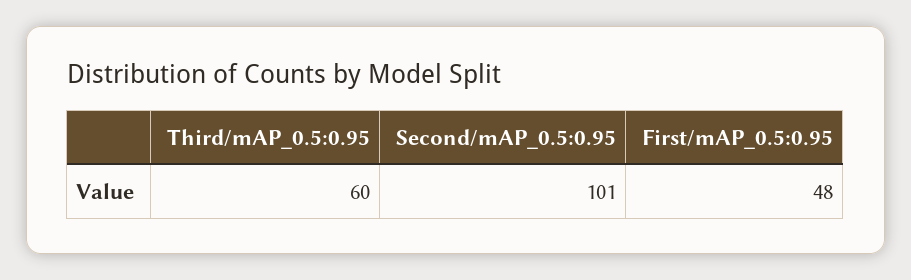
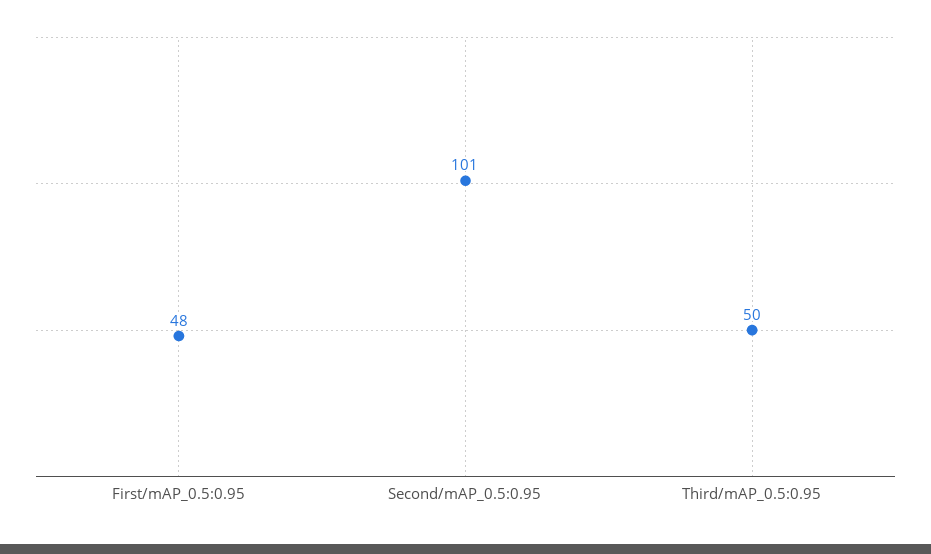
Third/mAP_0.5:0.95: 60 -> 50

